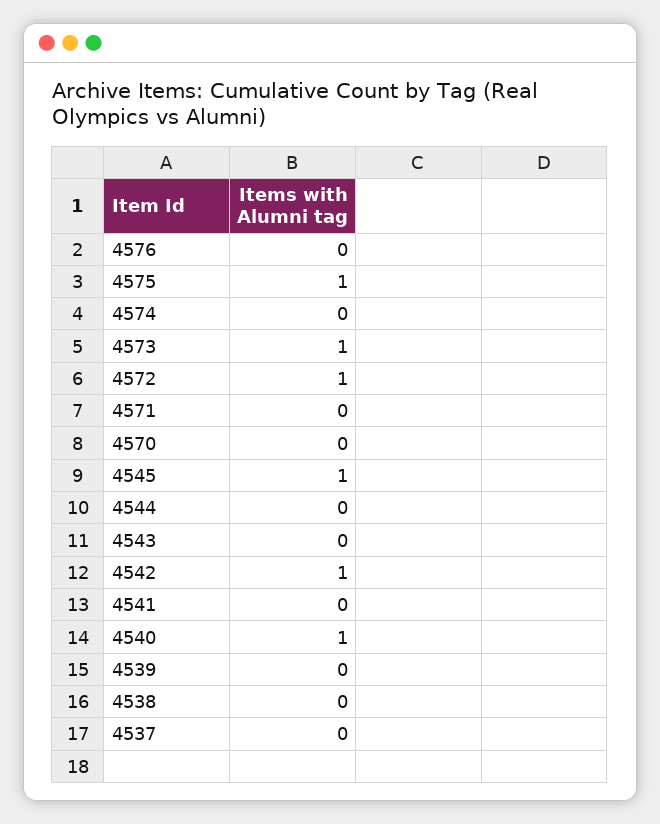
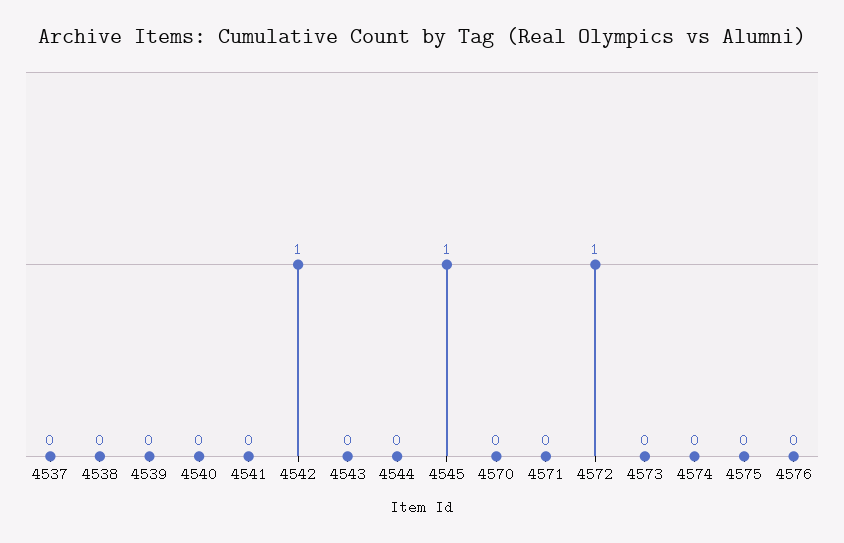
4575: 1 -> 0
4573: 1 -> 0
4540: 1 -> 0

